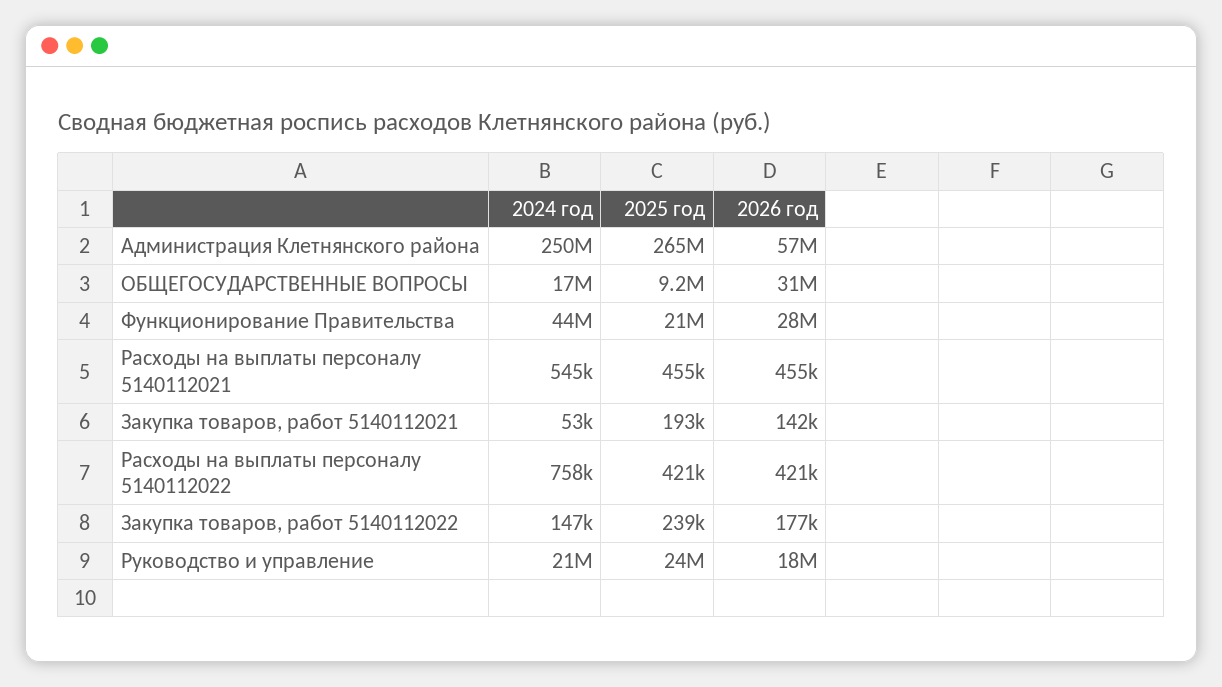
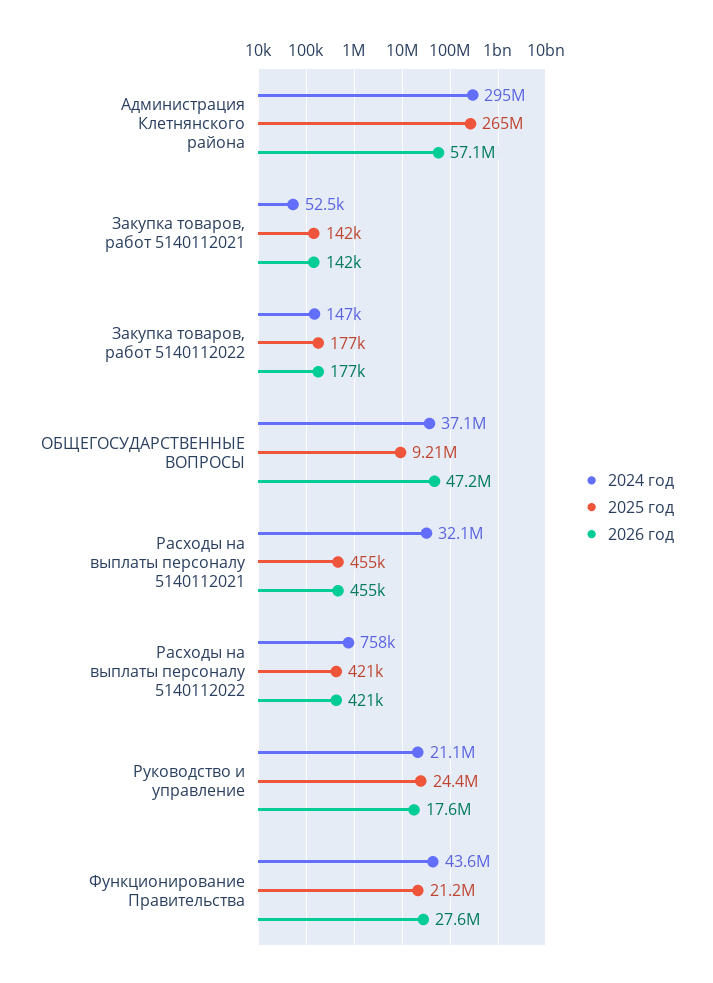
2024 год, Администрация Клетнянского района: 250000000 -> 295000000
2024 год, ОБЩЕГОСУДАРСТВЕННЫЕ ВОПРОСЫ: 17000000 -> 37100000
2026 год, ОБЩЕГОСУДАРСТВЕННЫЕ ВОПРОСЫ: 31000000 -> 47200000
2024 год, Расходы на выплаты персоналу 5140112021: 545000 -> 32100000
2025 год, Закупка товаров, работ 5140112021: 193000 -> 142000
2025 год, Закупка товаров, работ 5140112022: 239000 -> 177000

